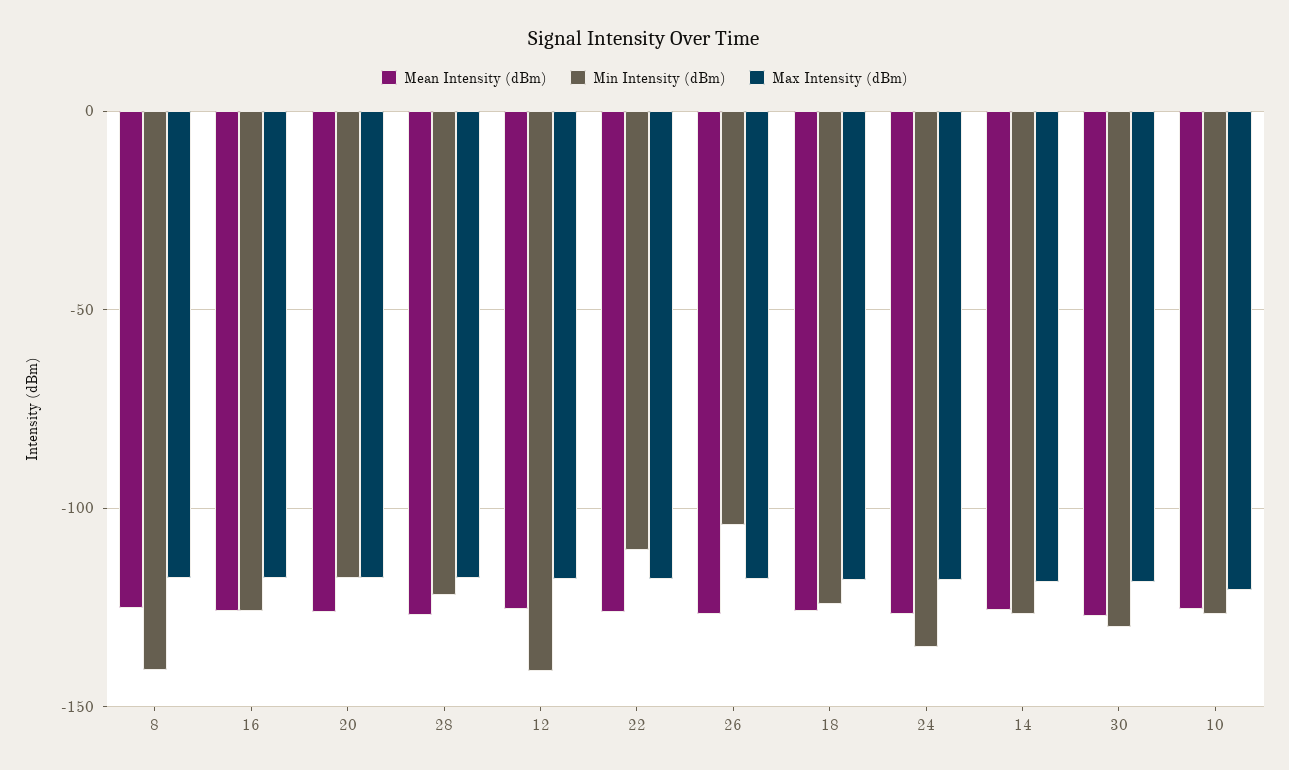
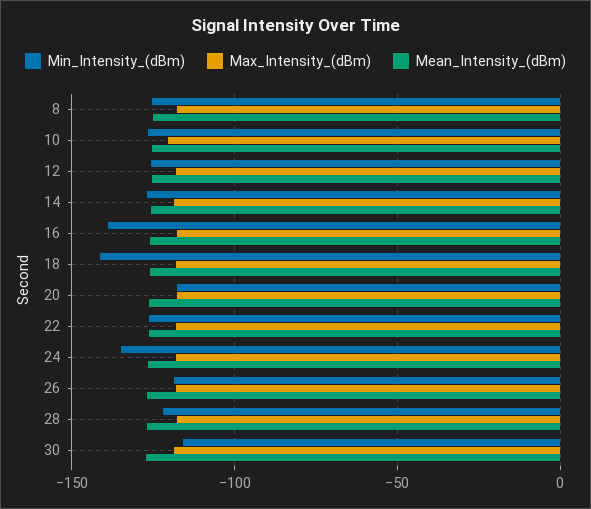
Min Intensity (dBm), 8: -140 -> -125
Min Intensity (dBm), 16: -125 -> -140
Min Intensity (dBm), 12: -140 -> -125
Min Intensity (dBm), 22: -110 -> -125
Min Intensity (dBm), 26: -105 -> -120
Min Intensity (dBm), 18: -125 -> -140
Min Intensity (dBm), 30: -130 -> -115

